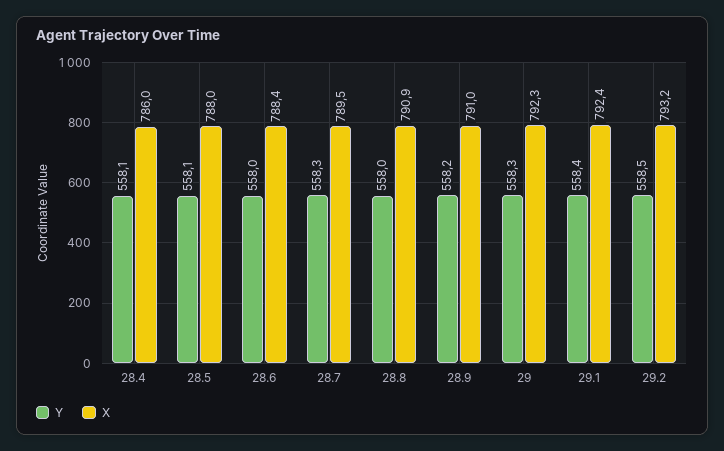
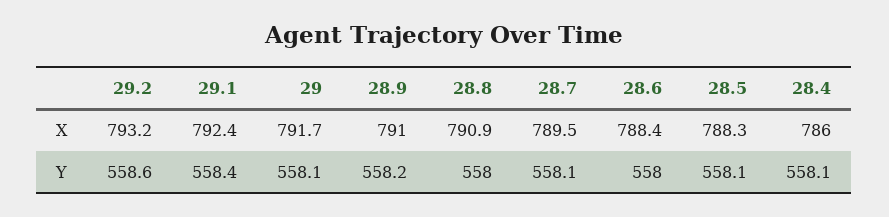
X, 28.5: 788 -> 788.3
Y, 28.7: 558.3 -> 558.1
Y, 29: 558.3 -> 558.1
X, 29: 792.3 -> 791.7
Y, 29.2: 558.5 -> 558.6

